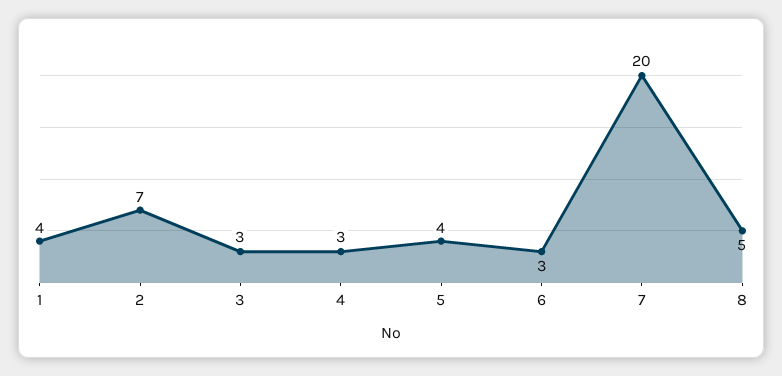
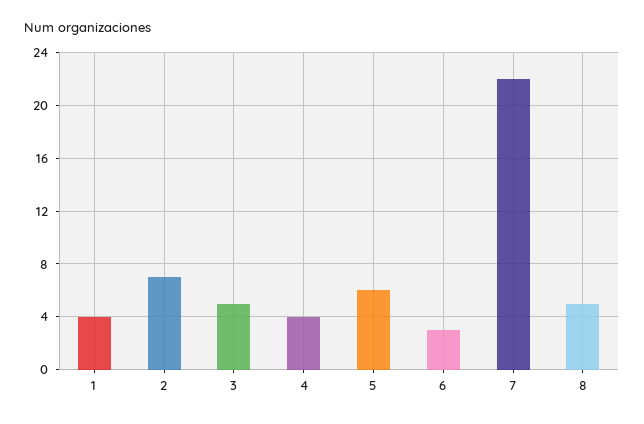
3: 3 -> 5
4: 3 -> 4
5: 4 -> 6
7: 20 -> 22

